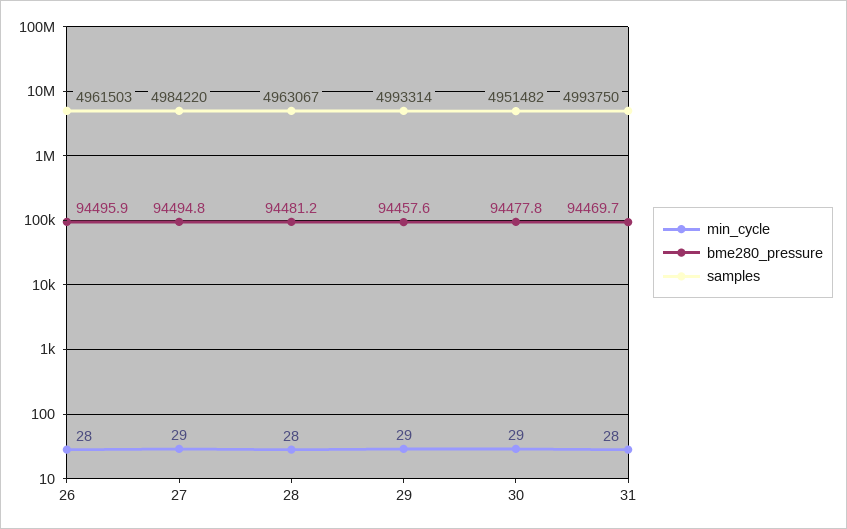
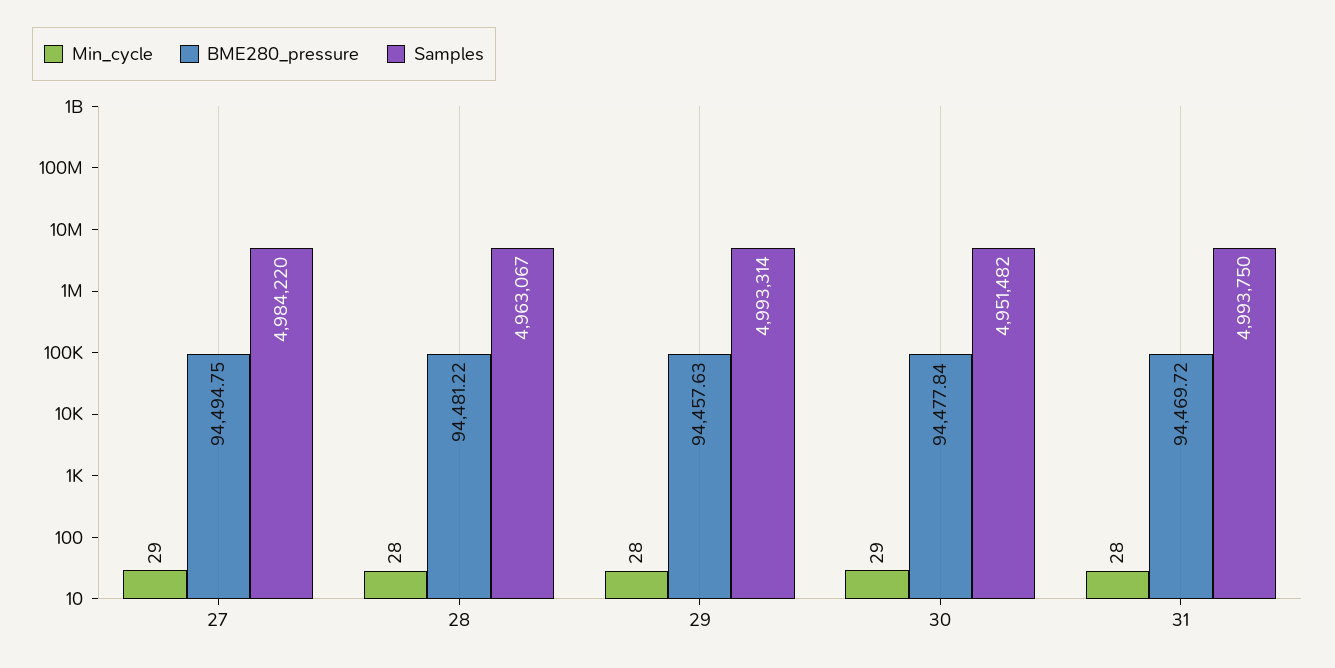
min_cycle, 26: 28 -> none
bme280_pressure, 26: 94495.9 -> none
samples, 26: 4961503 -> none
min_cycle, 29: 29 -> 28

